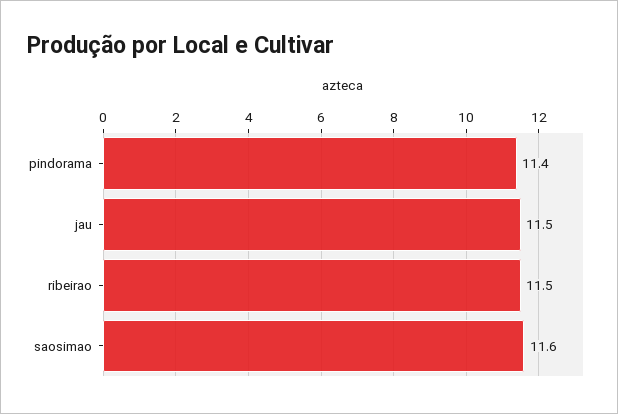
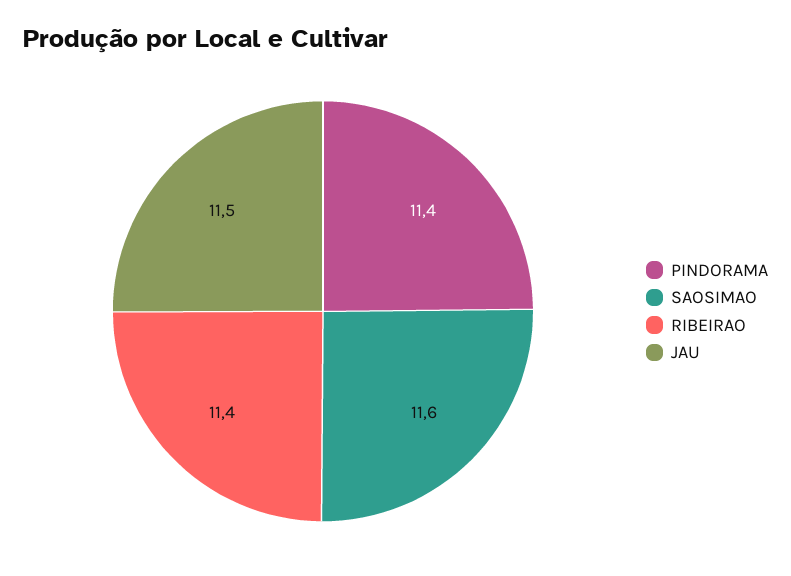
ribeirao: 11.5 -> 11.4

